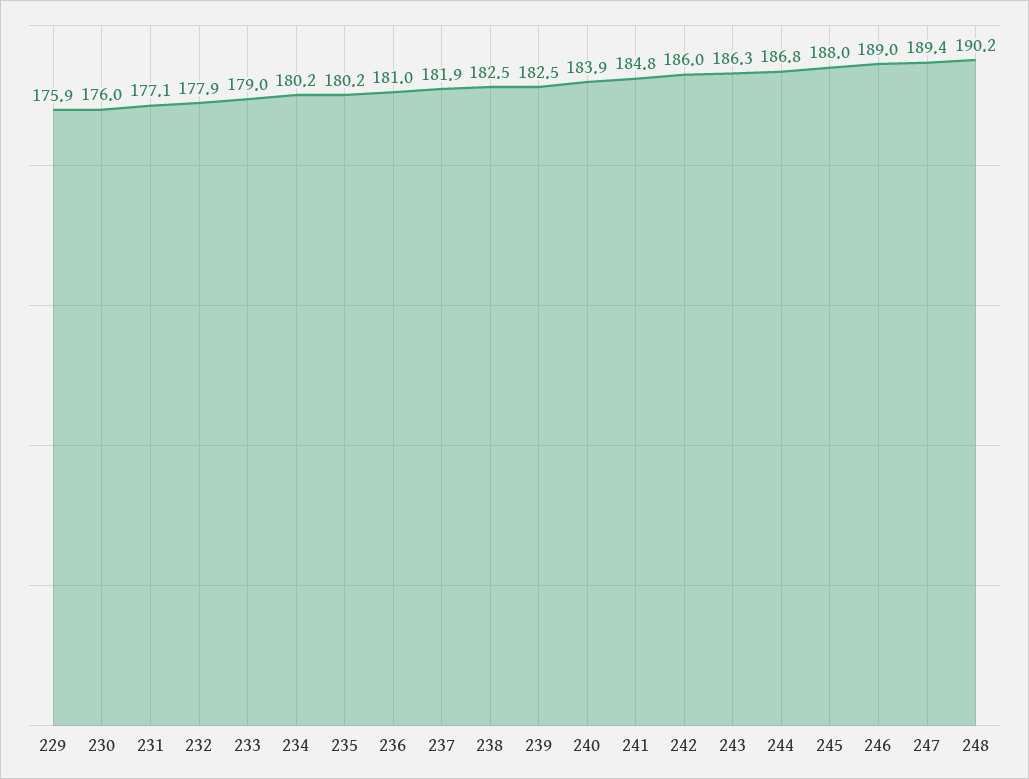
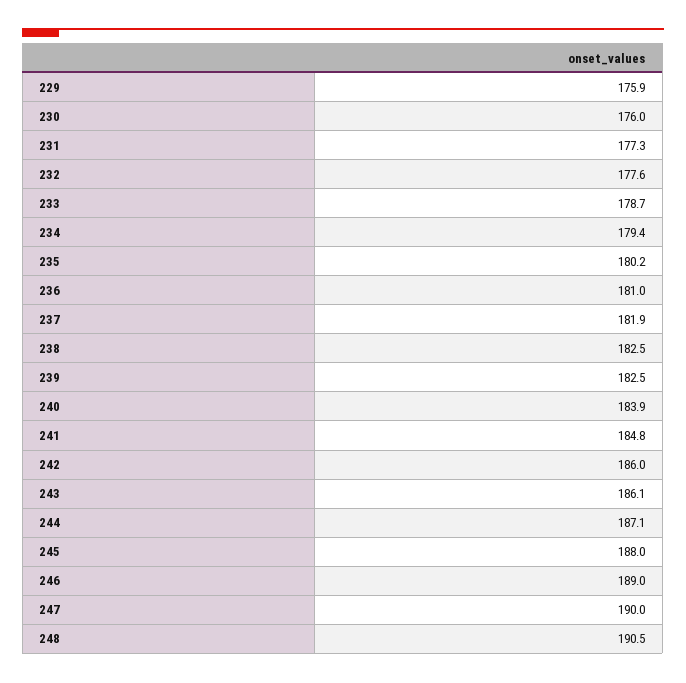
231: 177.1 -> 177.3
232: 177.9 -> 177.6
233: 179 -> 178.7
234: 180.2 -> 179.4
243: 186.3 -> 186.1
244: 186.8 -> 187.1
247: 189.4 -> 190
248: 190.2 -> 190.5

